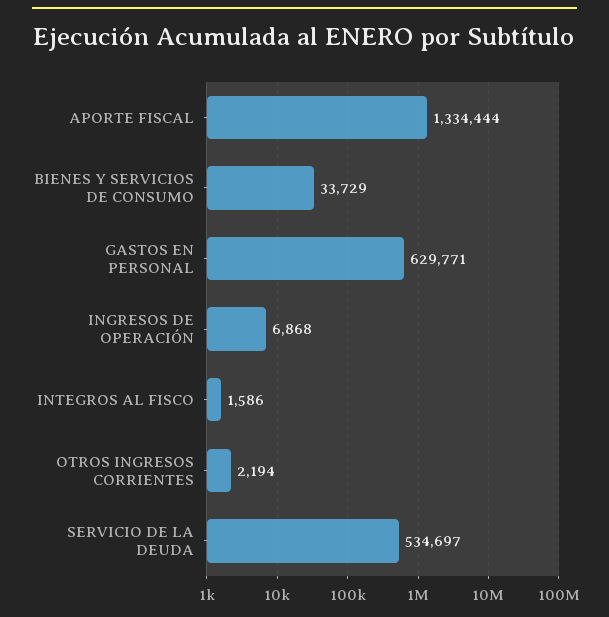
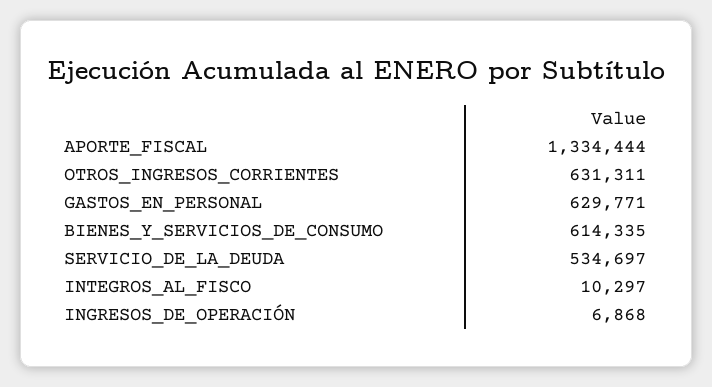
BIENES Y SERVICIOS DE CONSUMO: 33729 -> 614335
INTEGROS AL FISCO: 1586 -> 10297
OTROS INGRESOS CORRIENTES: 2194 -> 631311

